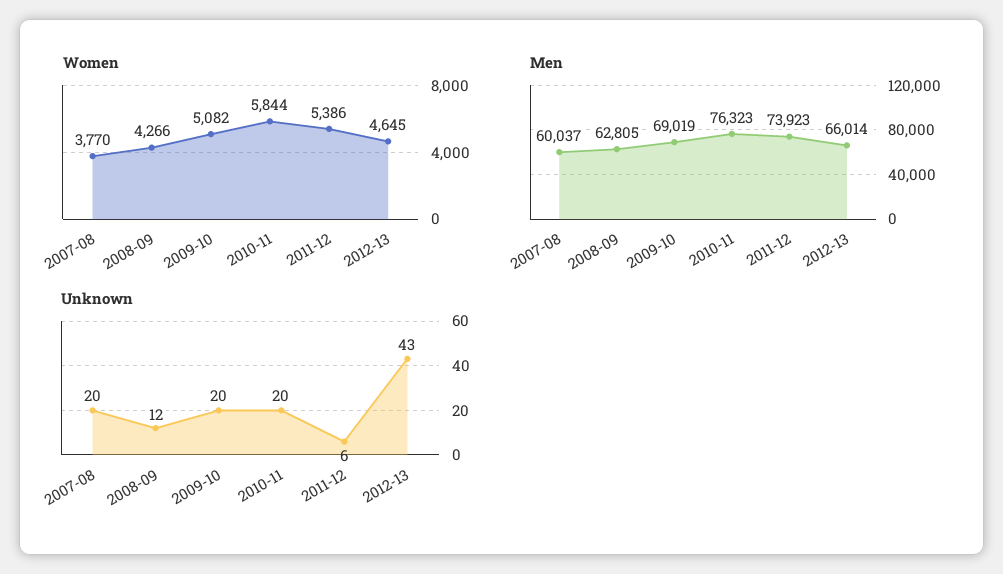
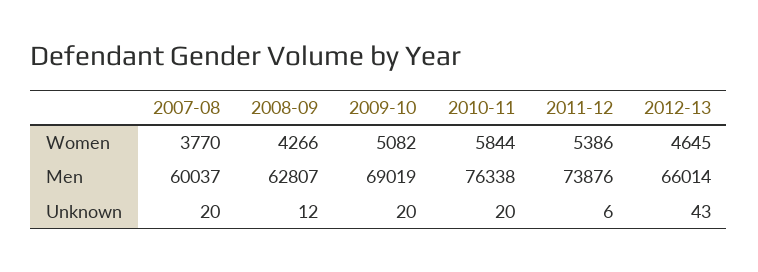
Men, 2008-09: 62805 -> 62807
Men, 2010-11: 76323 -> 76338
Men, 2011-12: 73923 -> 73876

